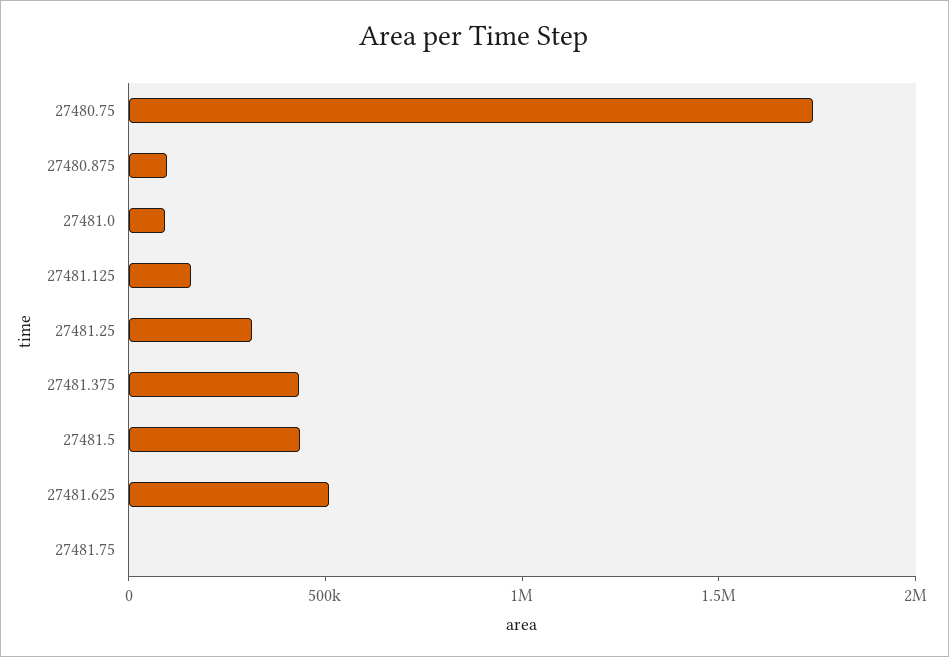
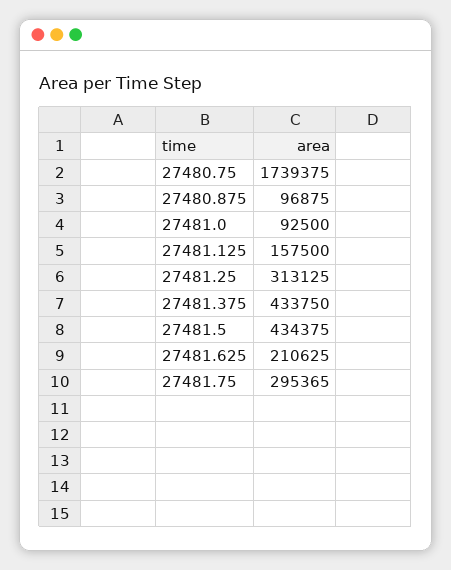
27481.625: 500000 -> 210625
27481.75: 0 -> 295365

